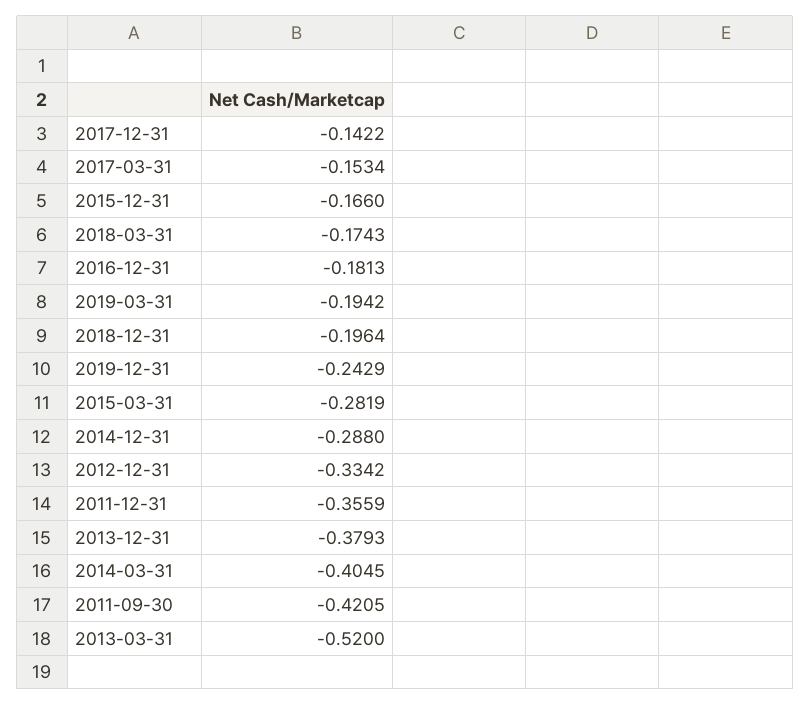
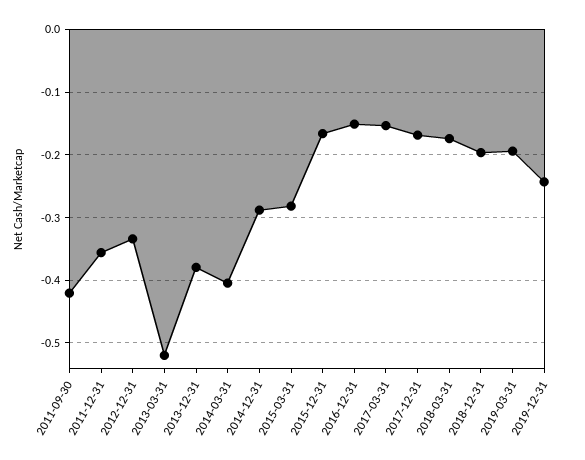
2017-12-31: -0.1422 -> -0.17
2016-12-31: -0.1813 -> -0.15

